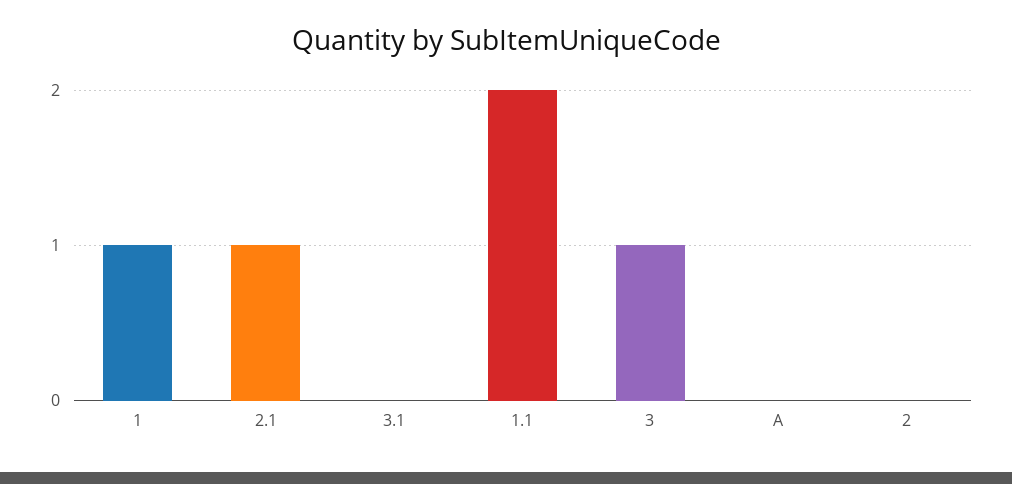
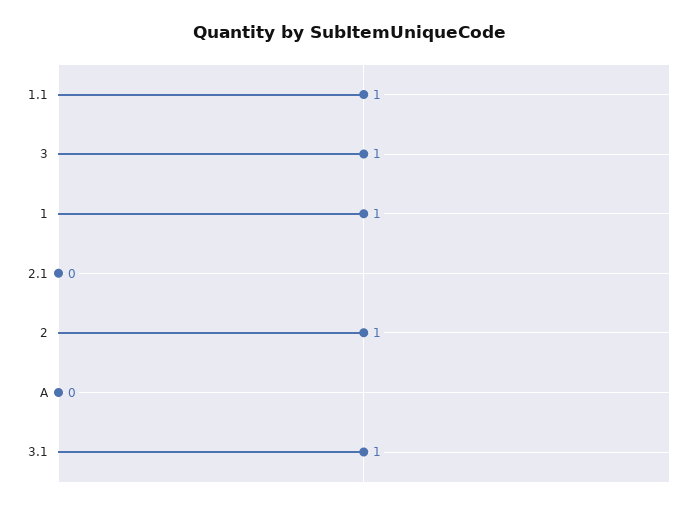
2.1: 1 -> 0
3.1: 0 -> 1
1.1: 2 -> 1
2: 0 -> 1

